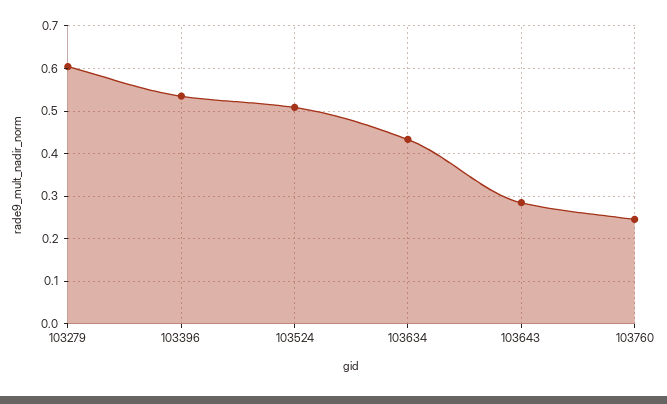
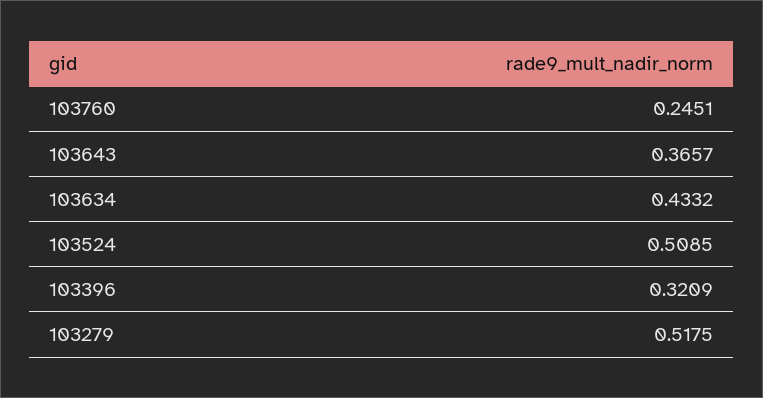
103279: 0.6 -> 0.5175
103396: 0.54 -> 0.3209
103643: 0.28 -> 0.3657

